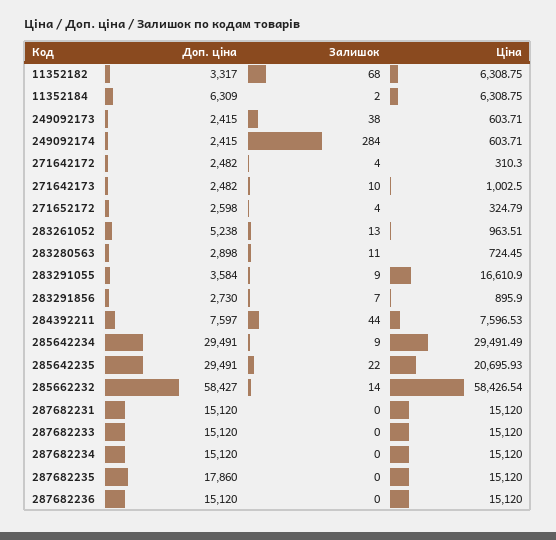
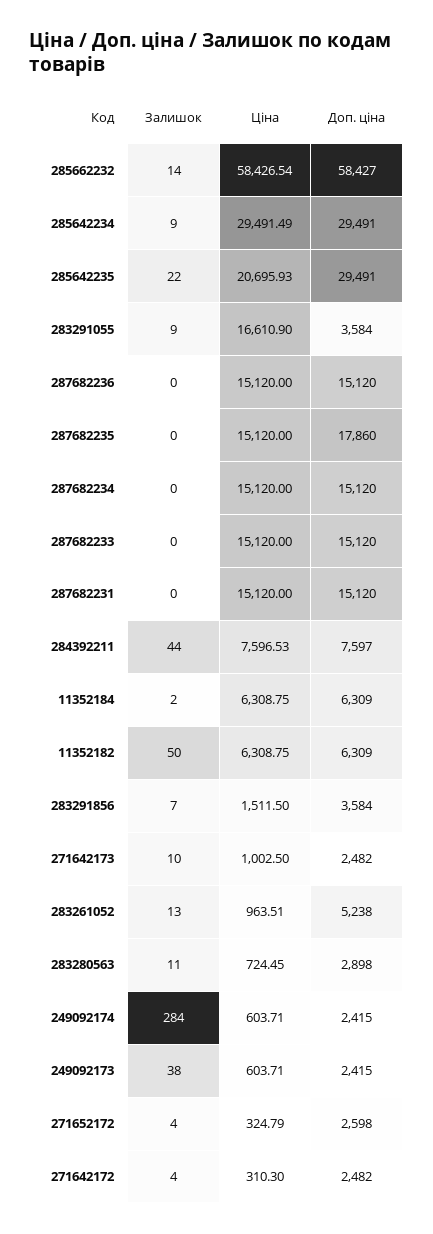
Доп. ціна, 11352182: 3317 -> 6309
Залишок, 11352182: 68 -> 50
Доп. ціна, 283291856: 2730 -> 3584
Ціна, 283291856: 895.9 -> 1511.5

